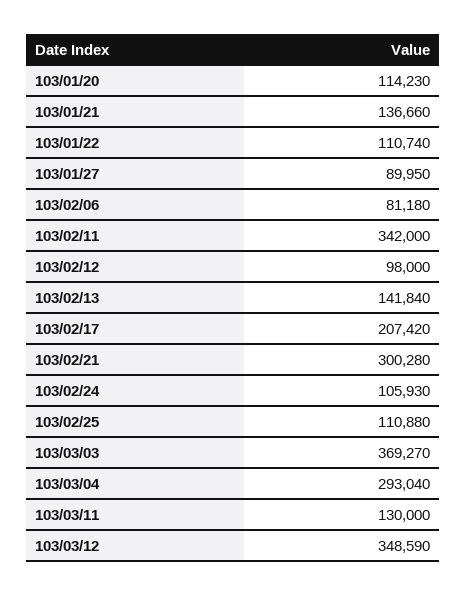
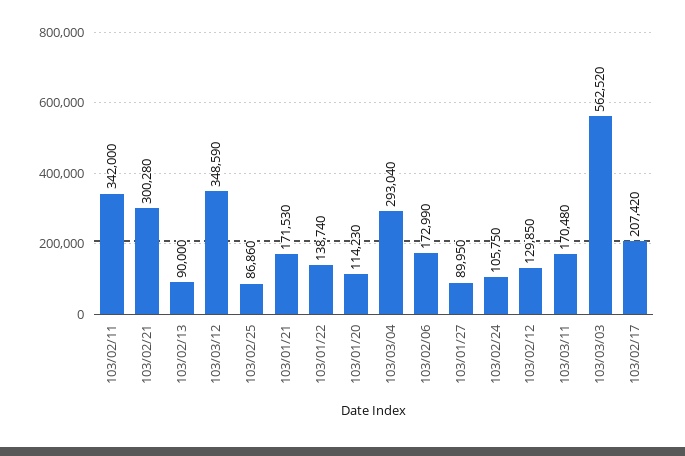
103/01/21: 136660 -> 171530
103/01/22: 110740 -> 138740
103/02/06: 81180 -> 172990
103/02/12: 98000 -> 129850
103/02/13: 141840 -> 90000
103/02/24: 105930 -> 105750
103/02/25: 110880 -> 86860
103/03/03: 369270 -> 562520
103/03/11: 130000 -> 170480

